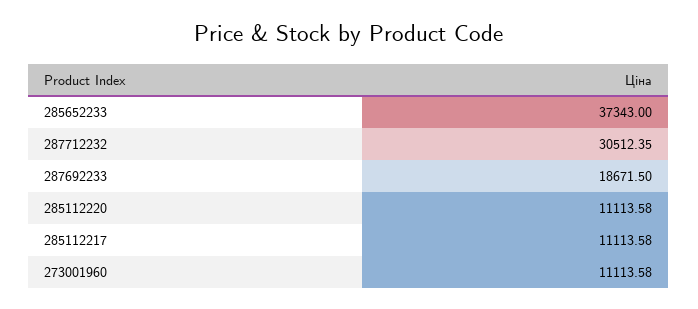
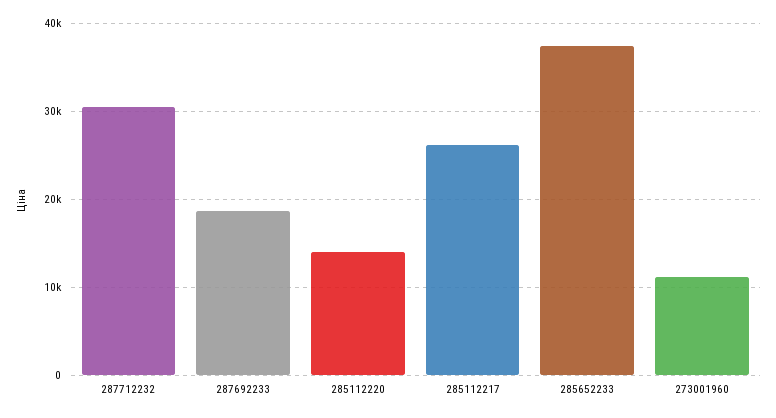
285112220: 11113.58 -> 14000
285112217: 11113.58 -> 26000

